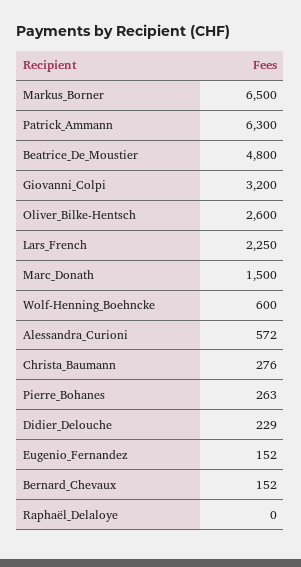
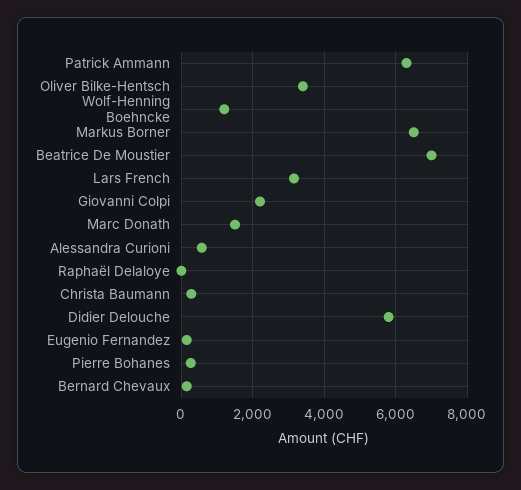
Beatrice_De_Moustier: 4800 -> 7000
Giovanni_Colpi: 3200 -> 2200
Oliver_Bilke-Hentsch: 2600 -> 3400
Lars_French: 2250 -> 3200
Wolf-Henning_Boehncke: 600 -> 1200
Didier_Delouche: 229 -> 5800

